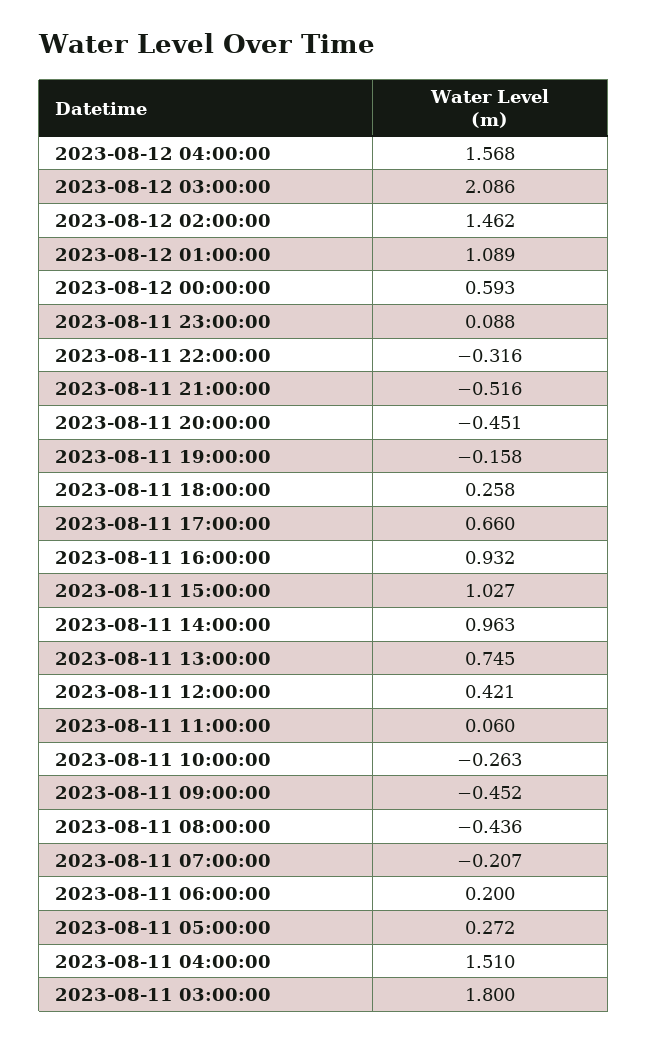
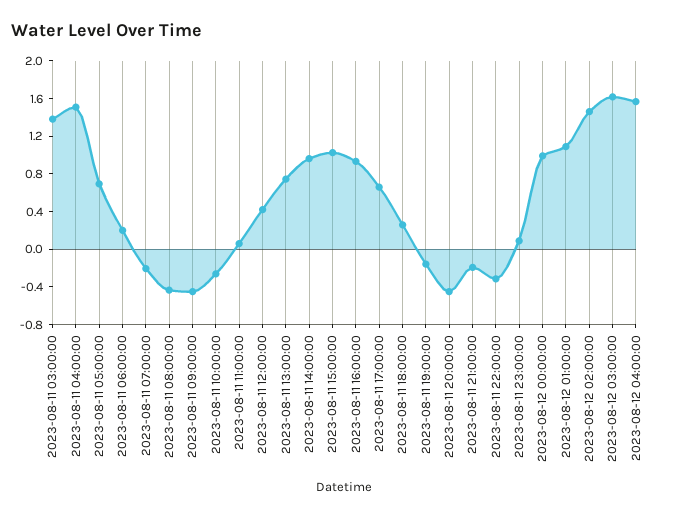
2023-08-12 03:00:00: 2.086 -> 1.6
2023-08-12 00:00:00: 0.593 -> 1
2023-08-11 21:00:00: -0.516 -> -0.2
2023-08-11 05:00:00: 0.272 -> 0.7
2023-08-11 03:00:00: 1.8 -> 1.4

